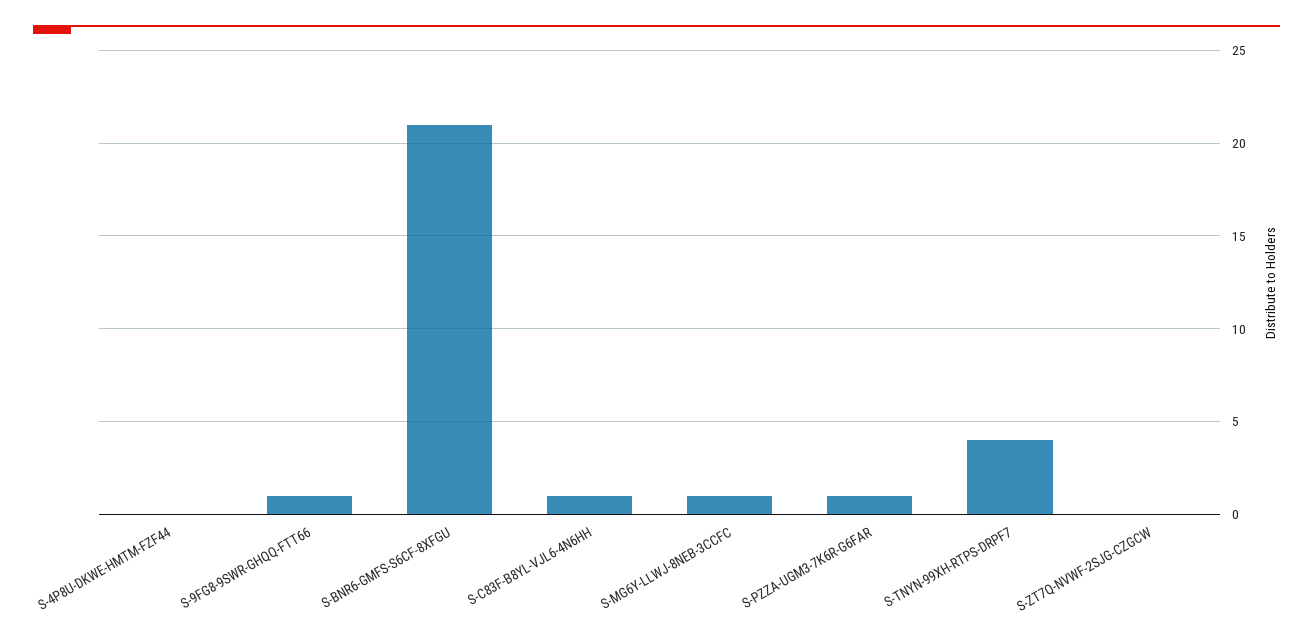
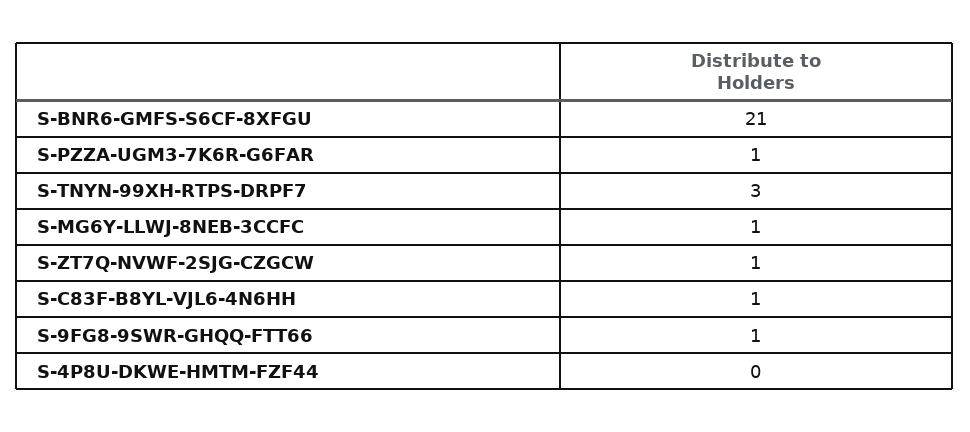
S-TNYN-99XH-RTPS-DRPF7: 4 -> 3
S-ZT7Q-NVWF-2SJG-CZGCW: 0 -> 1

